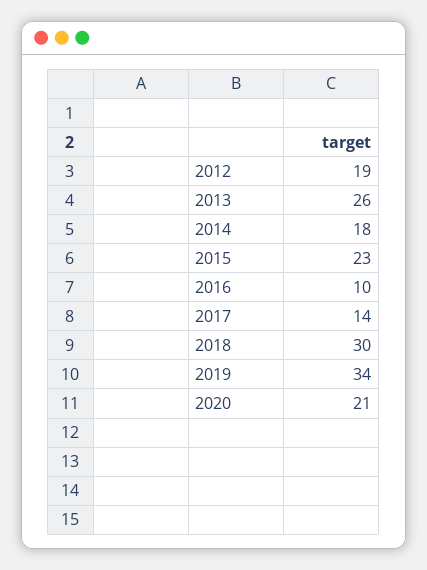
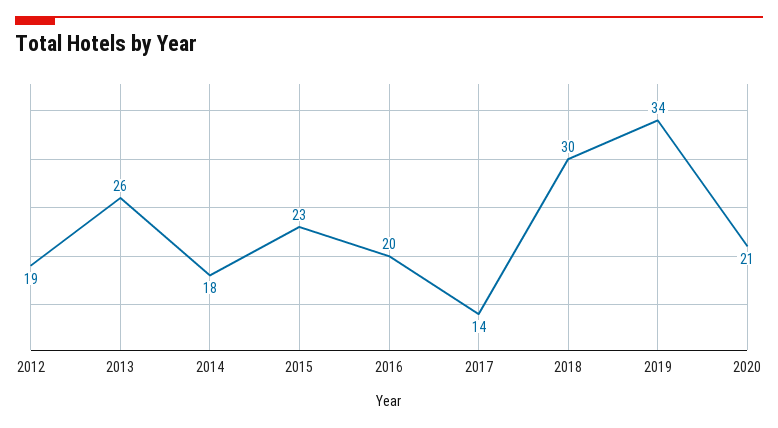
2016: 10 -> 20

